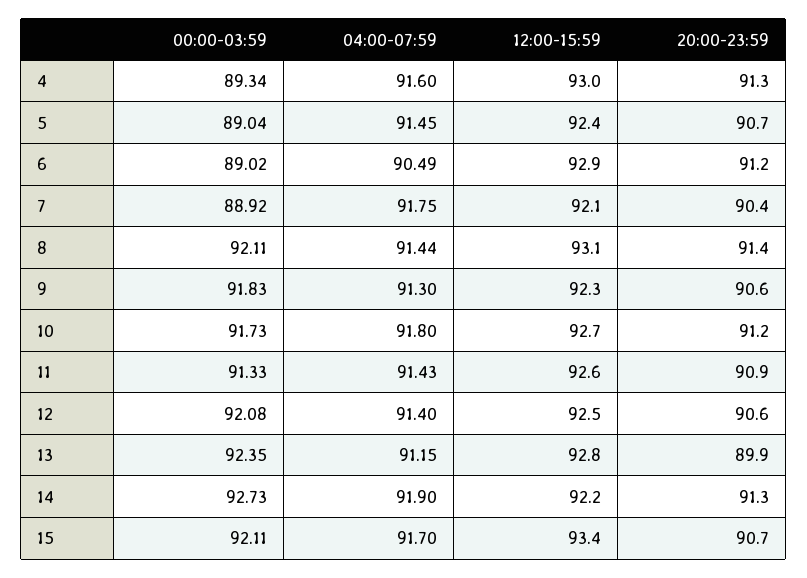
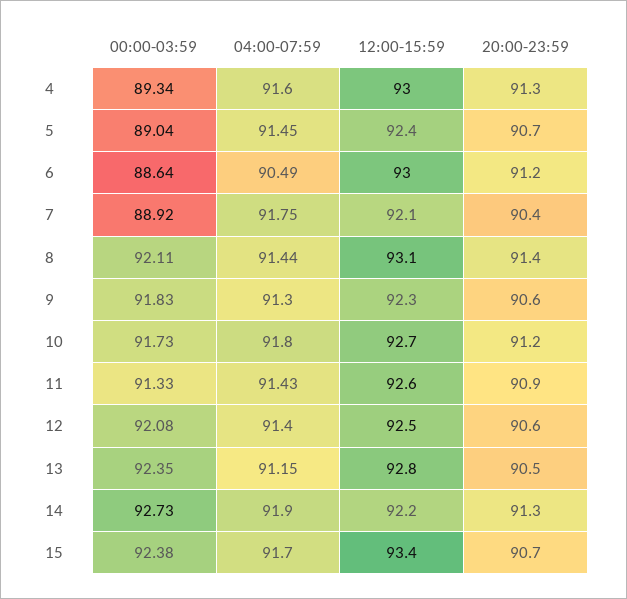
00:00-03:59, 6: 89.02 -> 88.64
12:00-15:59, 6: 92.9 -> 93
20:00-23:59, 13: 89.9 -> 90.5
00:00-03:59, 15: 92.11 -> 92.38

